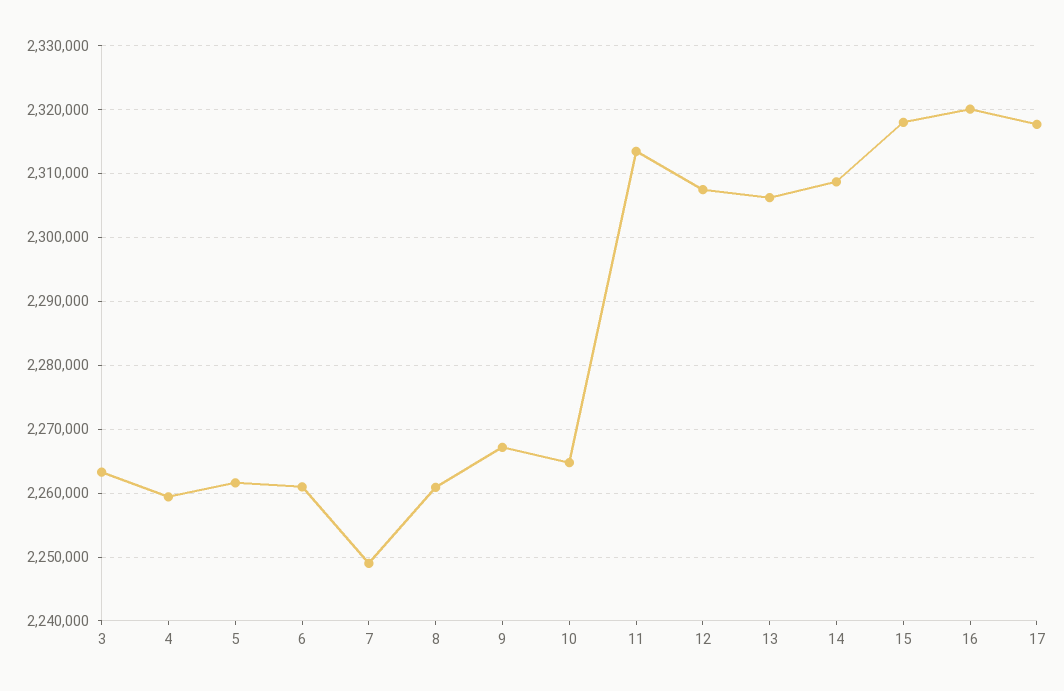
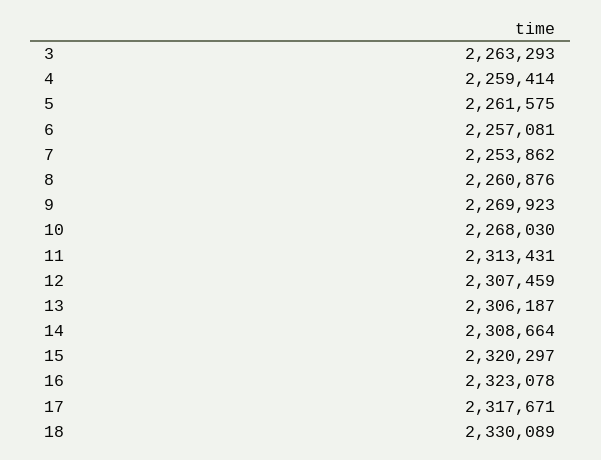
6: 2261000 -> 2257081
7: 2249000 -> 2253862
9: 2267000 -> 2269923
10: 2265000 -> 2268030
15: 2318000 -> 2320297
16: 2320000 -> 2323078
18: none -> 2330089

